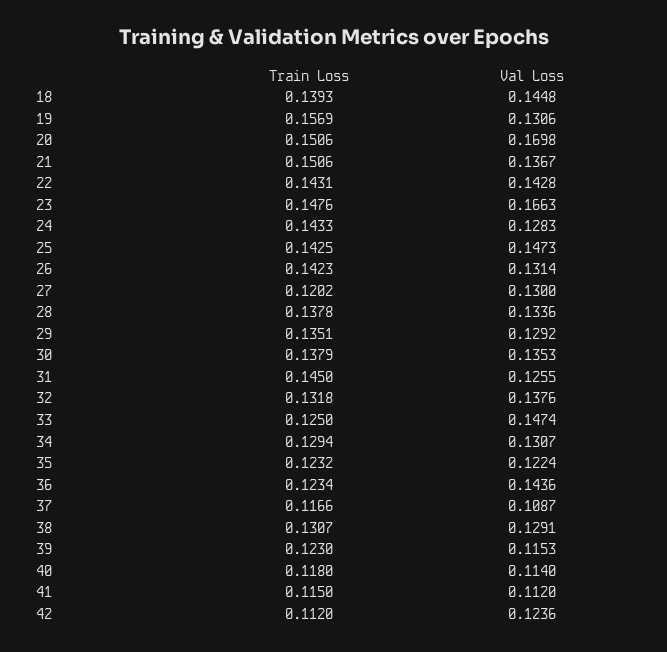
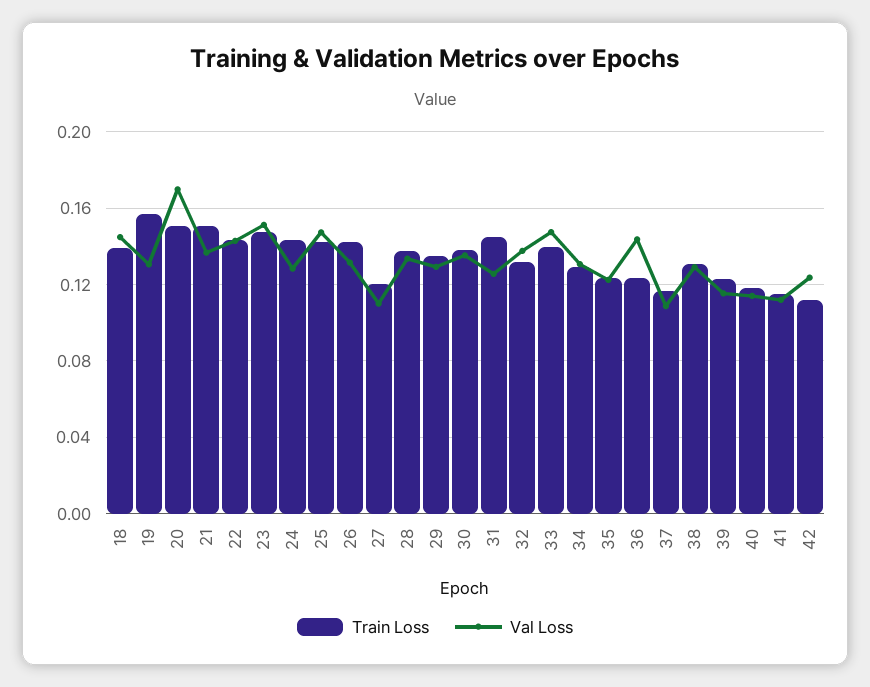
Val Loss, 23: 0.1663 -> 0.15
Val Loss, 27: 0.13 -> 0.11
Train Loss, 33: 0.125 -> 0.14

